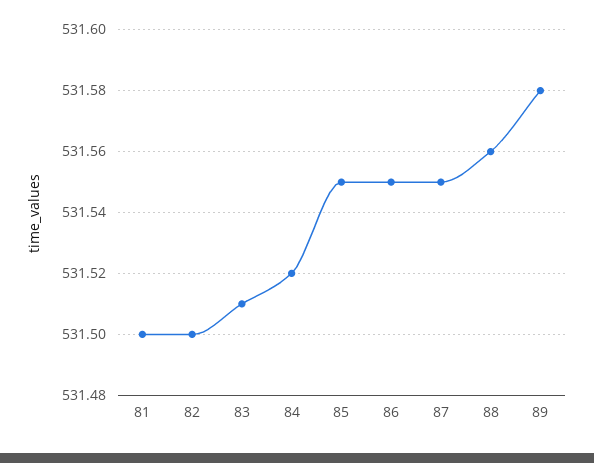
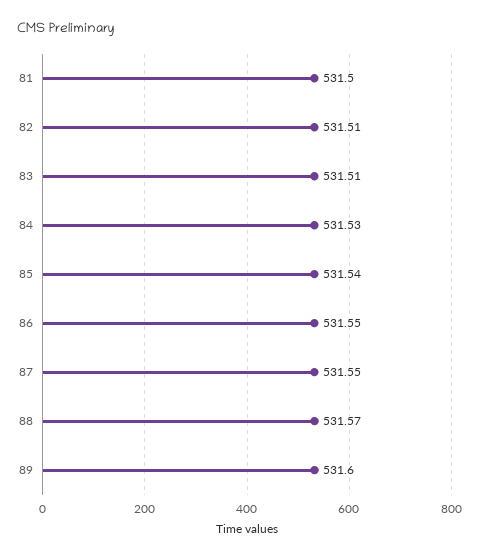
82: 531.5 -> 531.51
84: 531.52 -> 531.53
85: 531.55 -> 531.54
88: 531.56 -> 531.57
89: 531.58 -> 531.6

